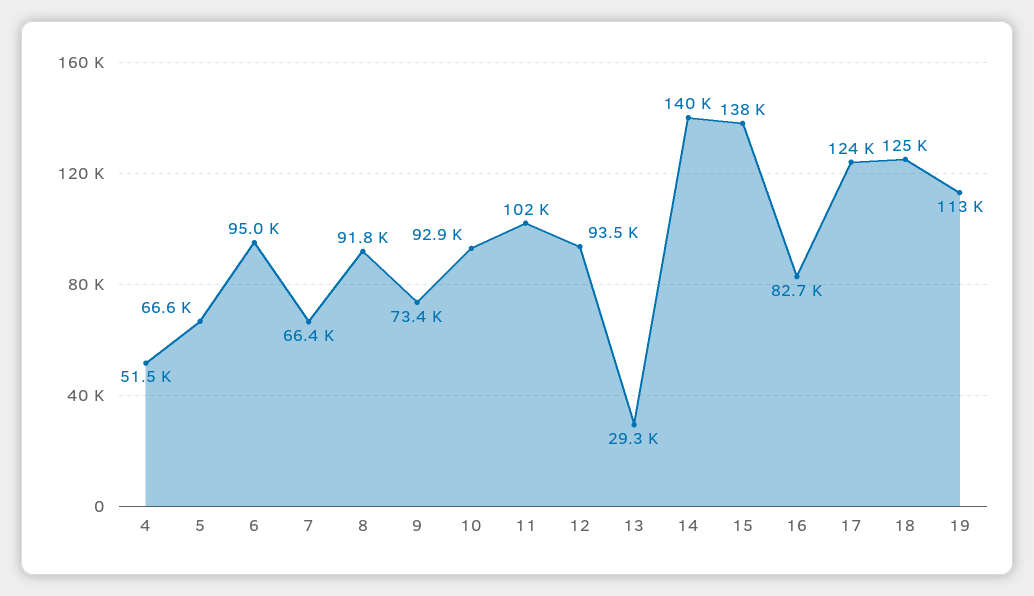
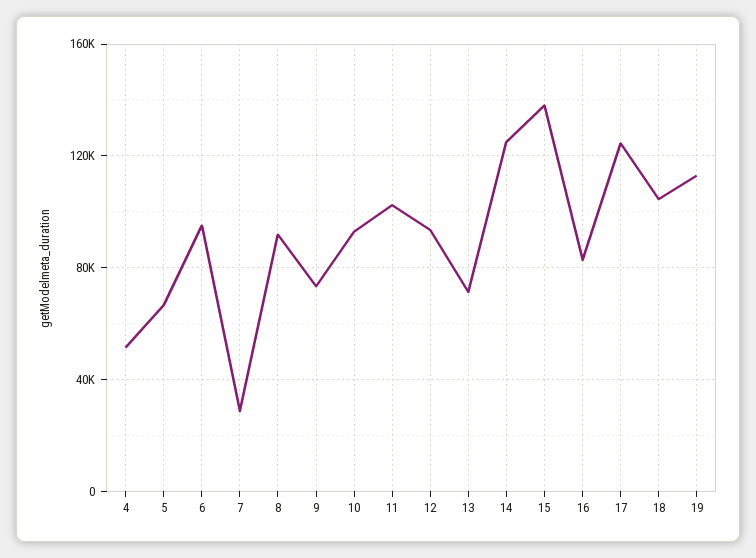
7: 66400 -> 30000
13: 29300 -> 70000
14: 140000 -> 125000
18: 125000 -> 105000

